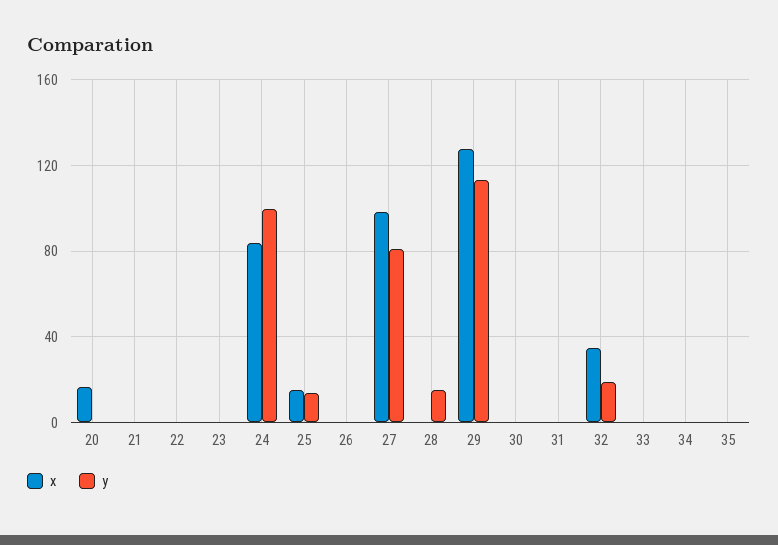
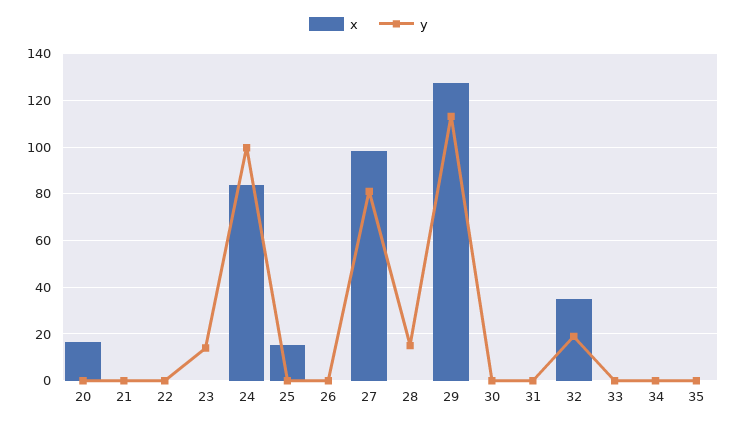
y, 23: 0 -> 15
y, 25: 15 -> 0

